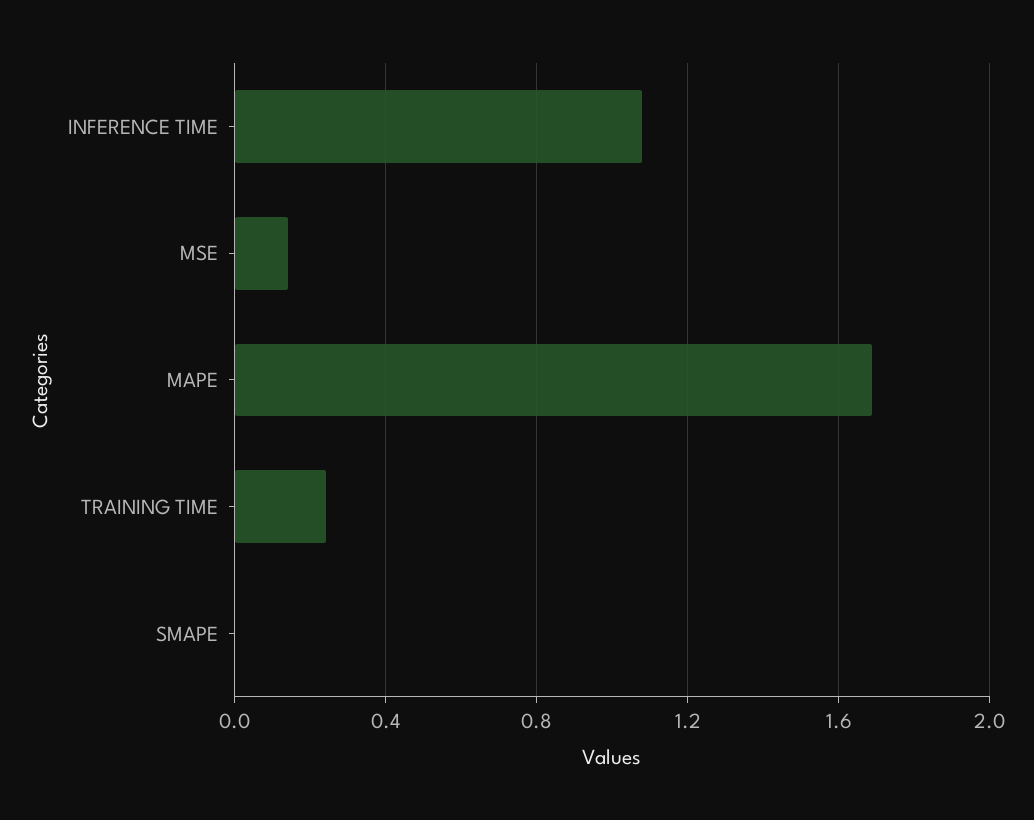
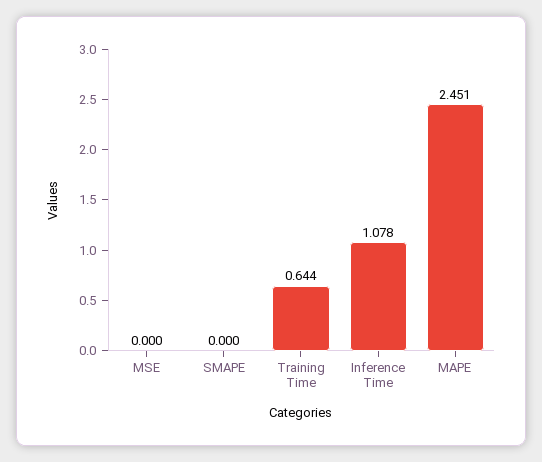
MSE: 0.15 -> 0
MAPE: 1.7 -> 2.451
TRAINING TIME: 0.25 -> 0.644

